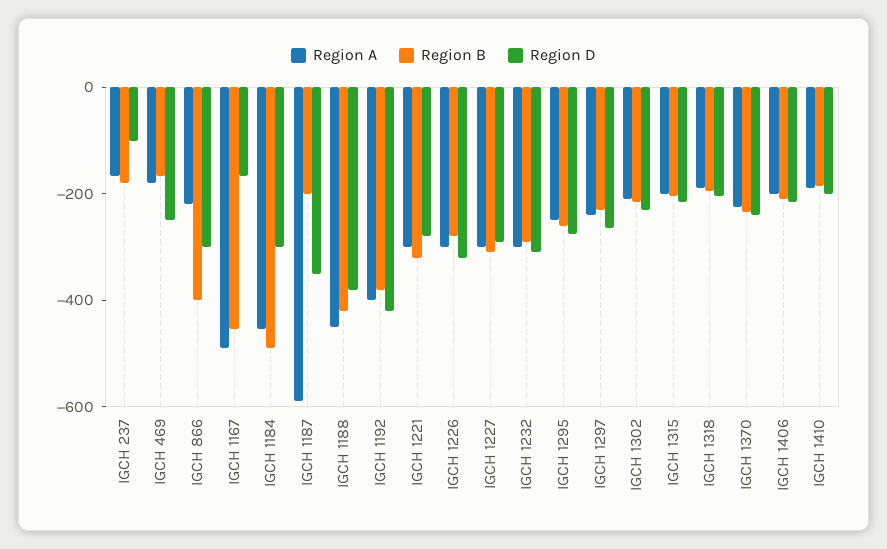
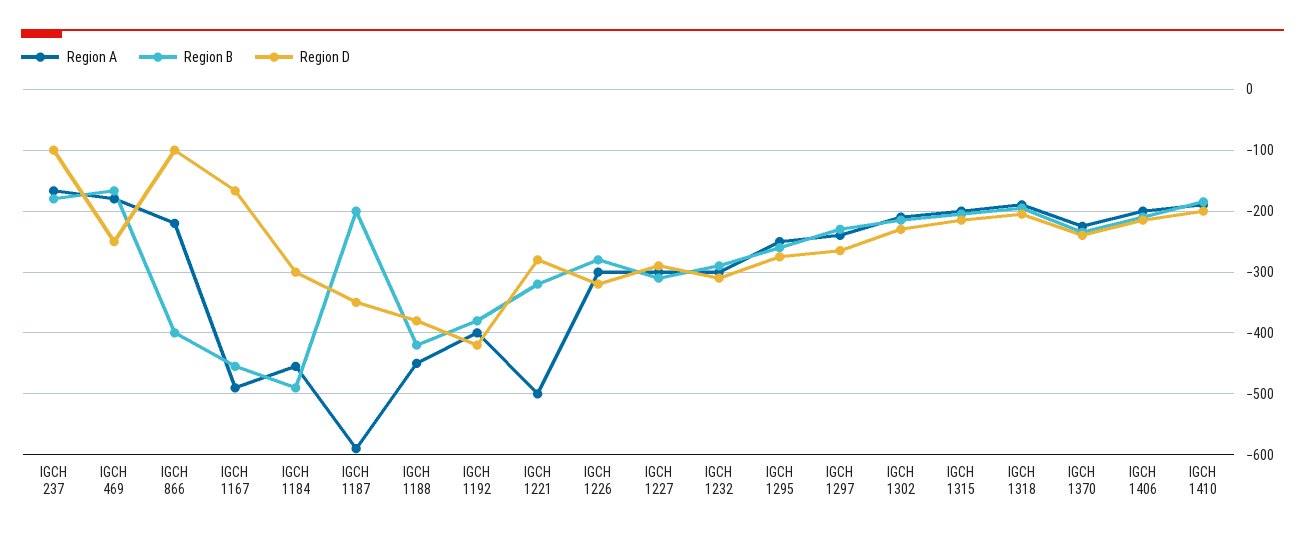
Region D, IGCH 866: -300 -> -100
Region A, IGCH 1221: -300 -> -500

